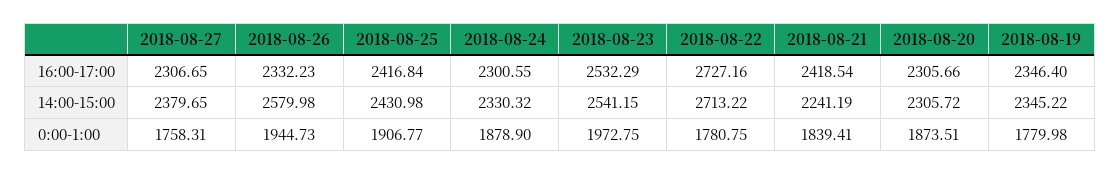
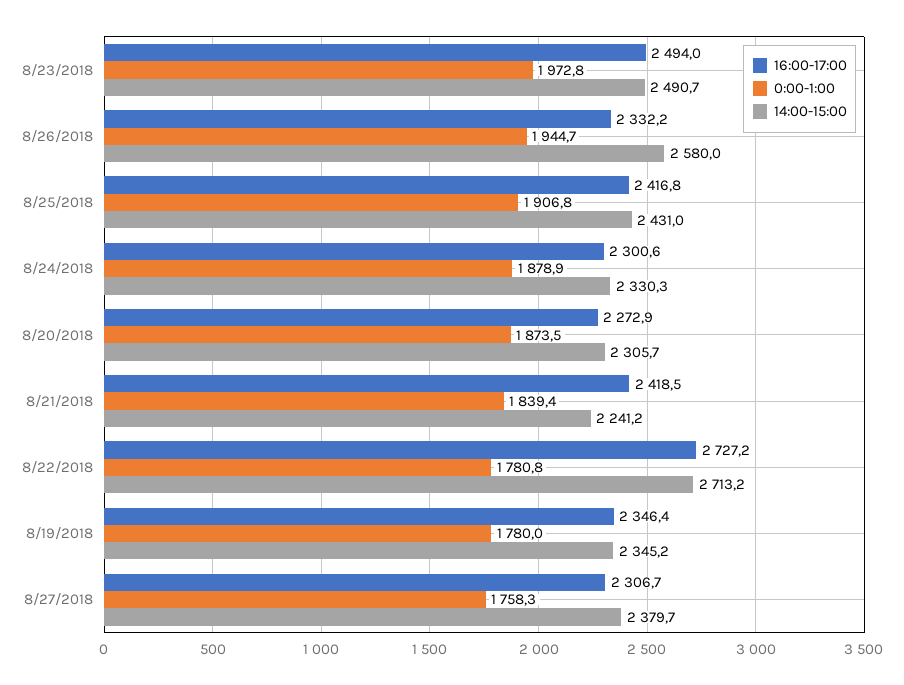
16:00-17:00, 2018-08-23: 2532.29 -> 2494
16:00-17:00, 2018-08-20: 2305.66 -> 2272.9
14:00-15:00, 2018-08-23: 2541.15 -> 2490.7

